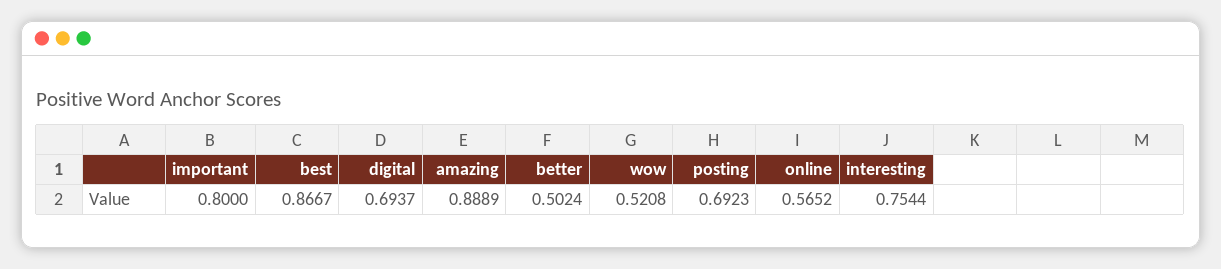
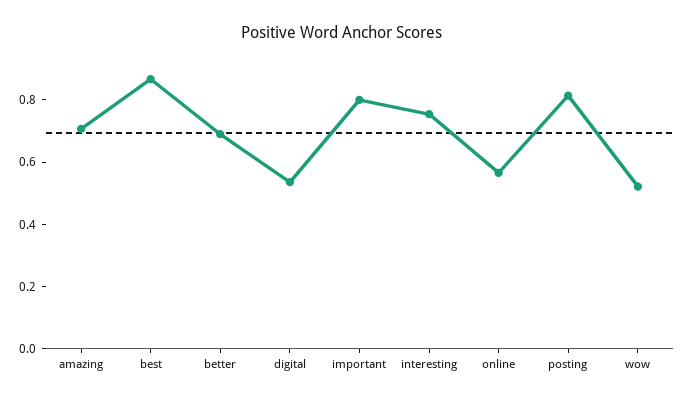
digital: 0.6937 -> 0.55
amazing: 0.8889 -> 0.7
better: 0.5024 -> 0.7
posting: 0.6923 -> 0.8

